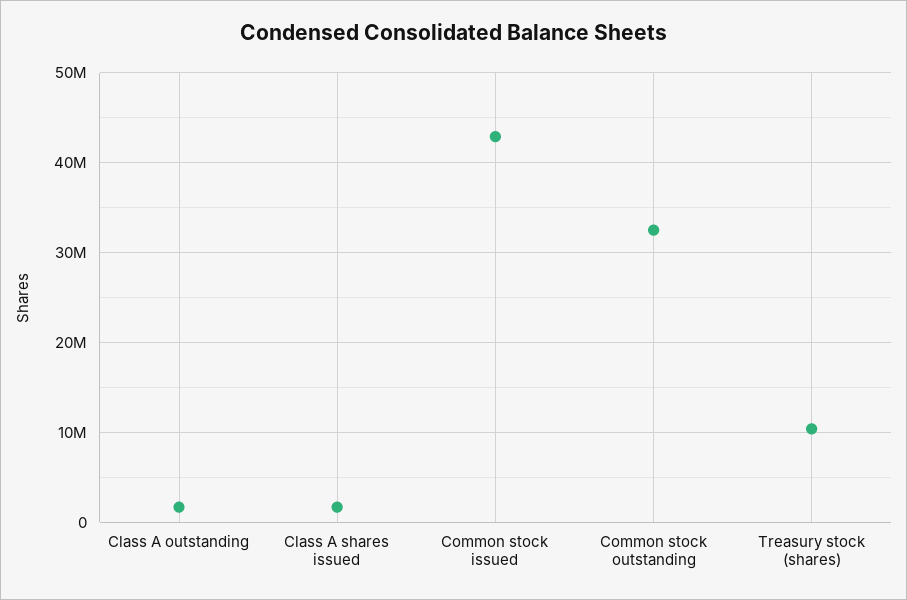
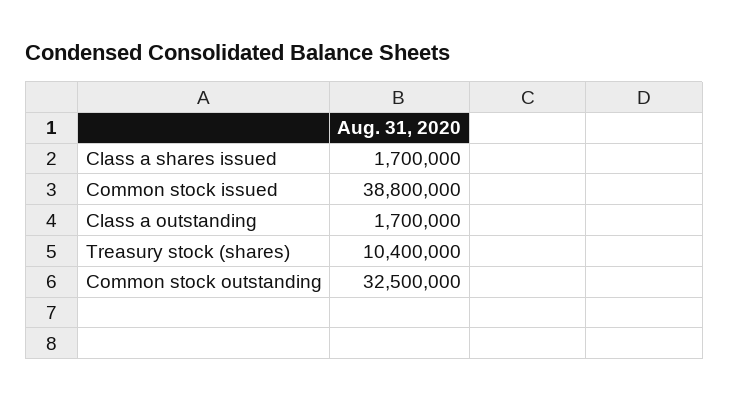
Common stock issued: 43000000 -> 38800000

